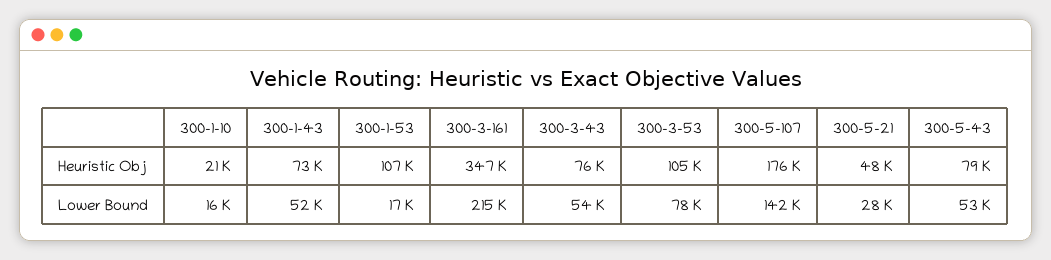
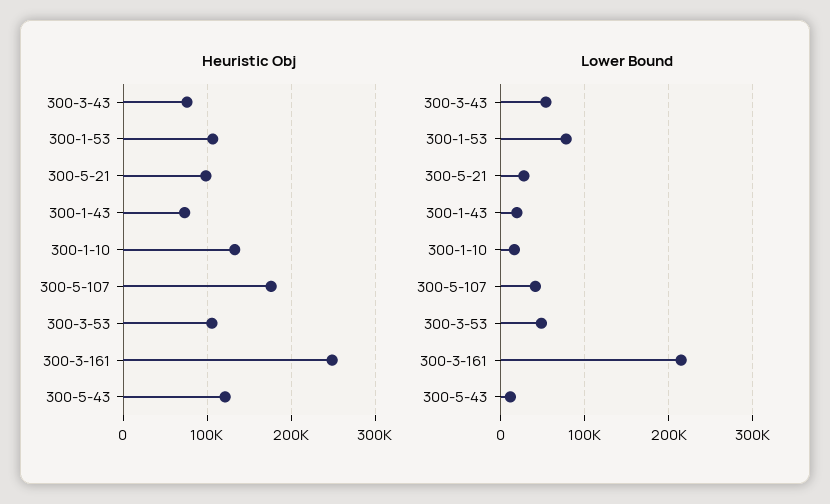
Heuristic Obj, 300-1-10: 21000 -> 130000
Heuristic Obj, 300-3-161: 347000 -> 250000
Heuristic Obj, 300-5-21: 48000 -> 100000
Heuristic Obj, 300-5-43: 79000 -> 120000
Lower Bound, 300-1-43: 52000 -> 20000
Lower Bound, 300-1-53: 17000 -> 80000
Lower Bound, 300-3-53: 78000 -> 50000
Lower Bound, 300-5-107: 142000 -> 40000
Lower Bound, 300-5-43: 53000 -> 10000

